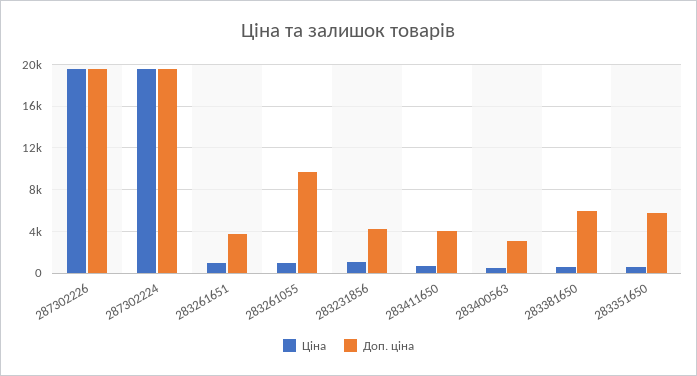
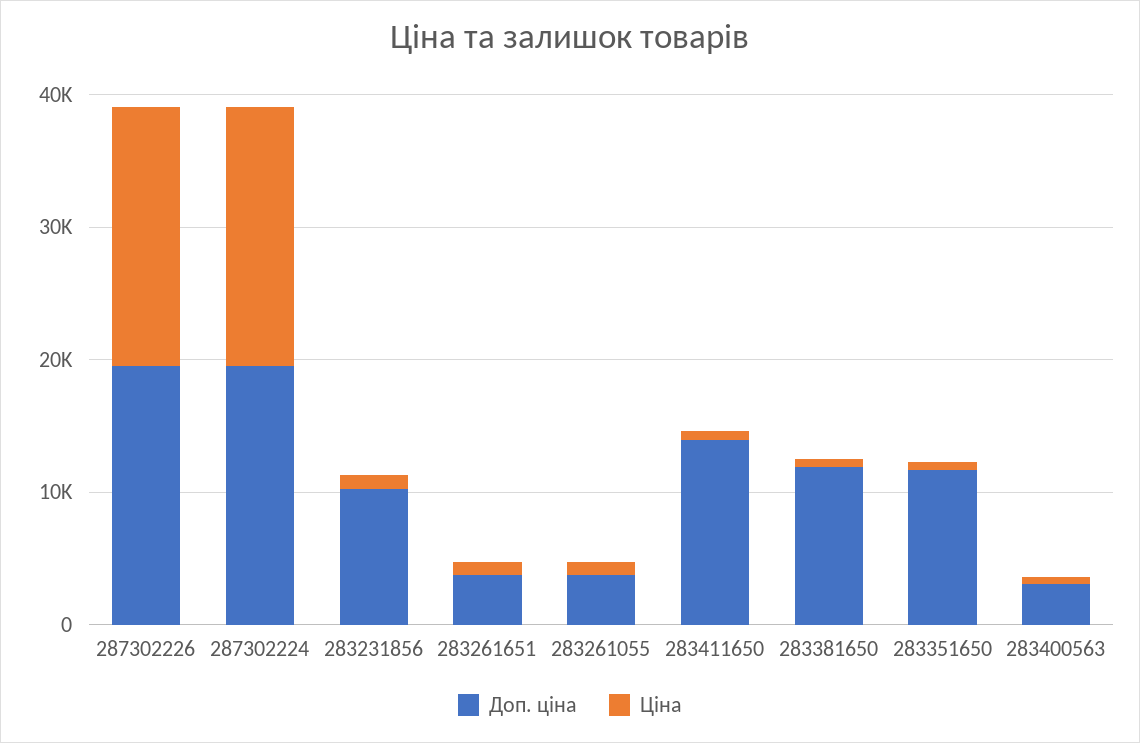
Доп. ціна, 283261055: 10000 -> 4000
Доп. ціна, 283231856: 4000 -> 10000
Доп. ціна, 283411650: 4000 -> 14000
Доп. ціна, 283381650: 6000 -> 12000
Доп. ціна, 283351650: 6000 -> 12000

